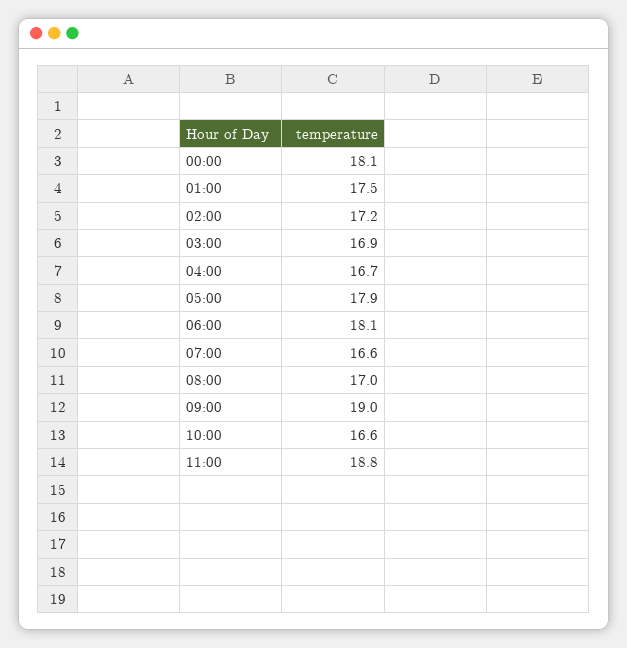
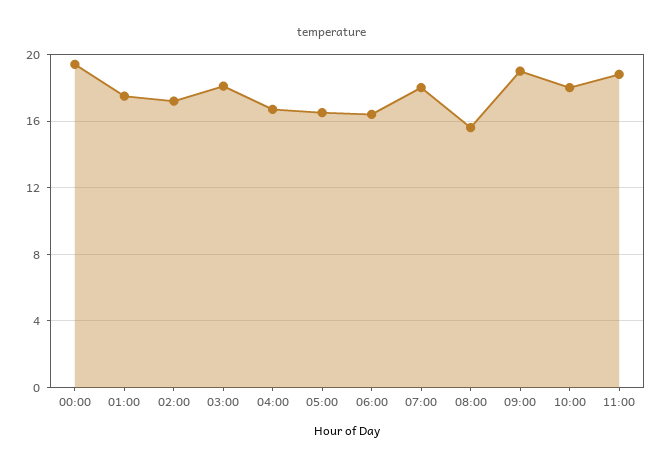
00:00: 18.1 -> 19.5
03:00: 16.9 -> 18
05:00: 17.9 -> 16.5
06:00: 18.1 -> 16.5
07:00: 16.6 -> 18
08:00: 17 -> 15.5
10:00: 16.6 -> 18

